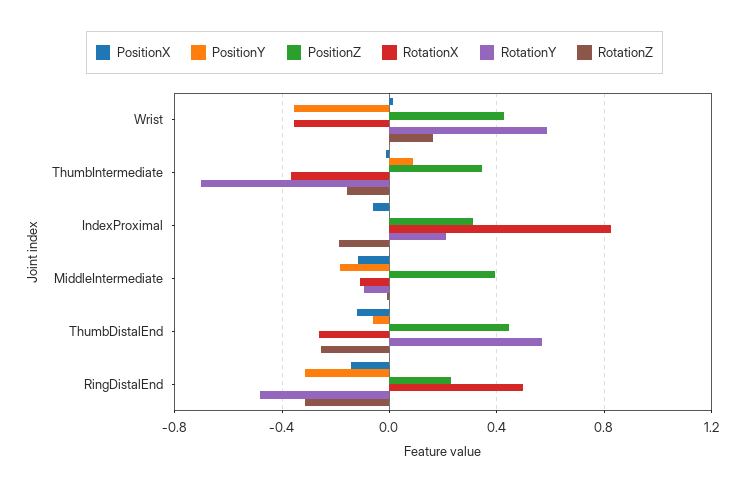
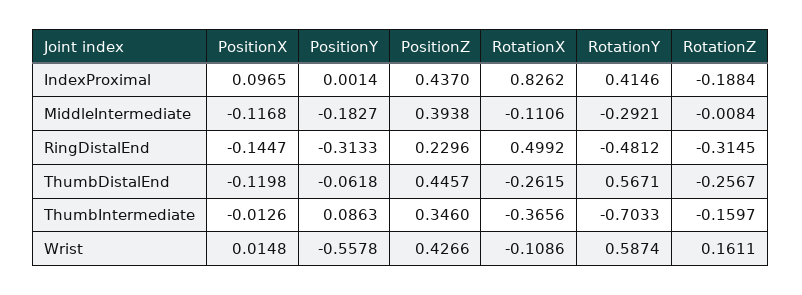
PositionY, Wrist: -0.35 -> -0.5578
RotationX, Wrist: -0.35 -> -0.1086
PositionX, IndexProximal: -0.05 -> 0.0965
PositionZ, IndexProximal: 0.3 -> 0.437
RotationY, IndexProximal: 0.2 -> 0.4146
RotationY, MiddleIntermediate: -0.1 -> -0.2921

